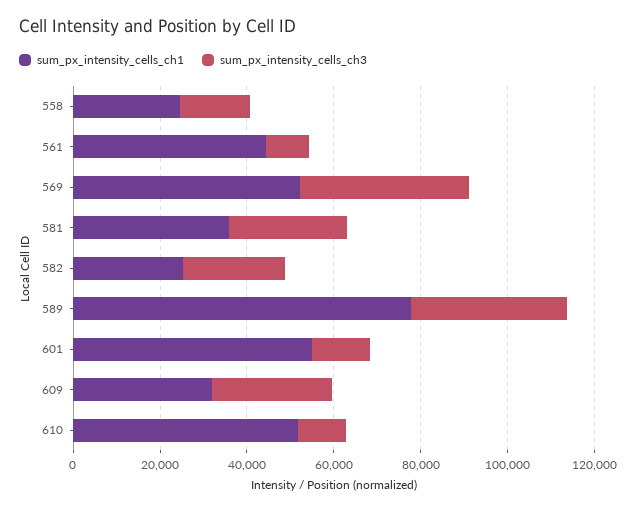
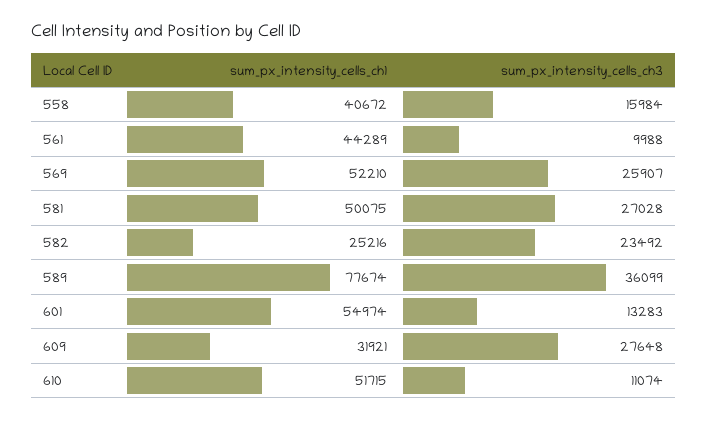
sum_px_intensity_cells_ch1, 558: 25000 -> 40672
sum_px_intensity_cells_ch3, 569: 40000 -> 25907
sum_px_intensity_cells_ch1, 581: 35000 -> 50075

